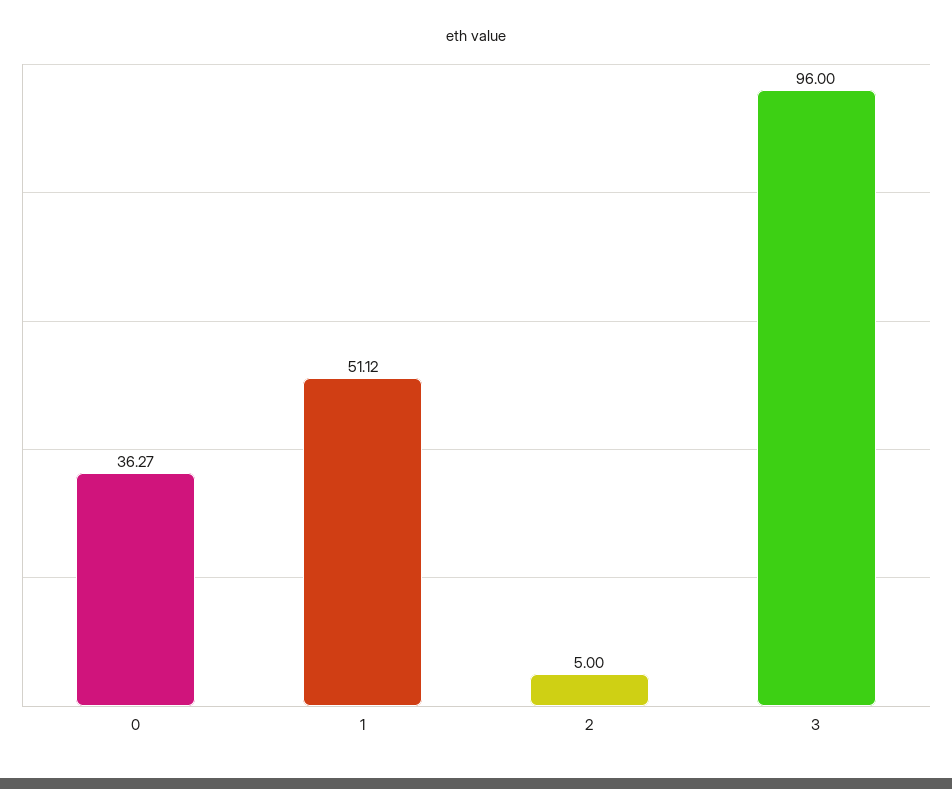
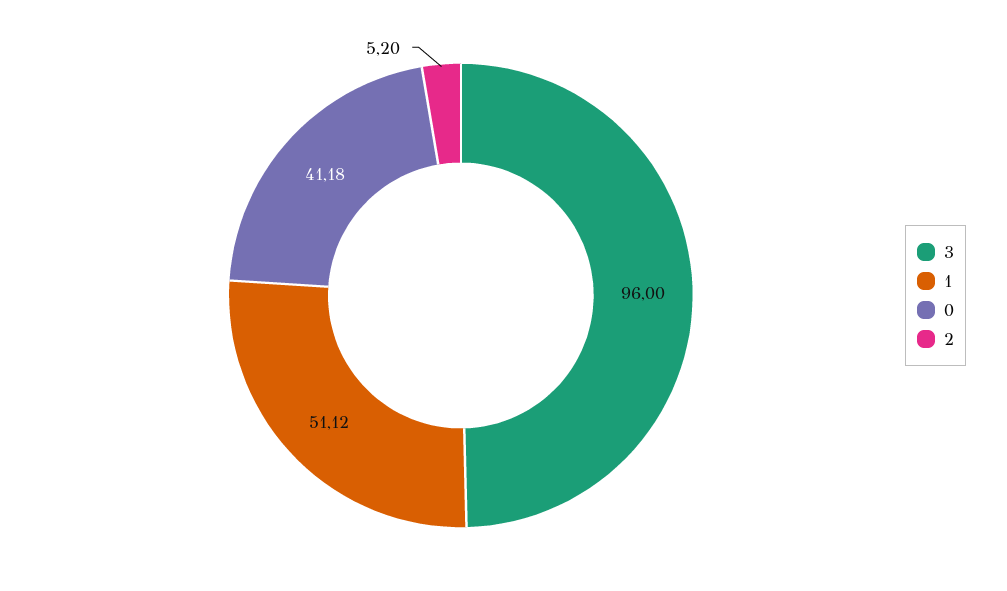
0: 36.27 -> 41.18
2: 5 -> 5.2

